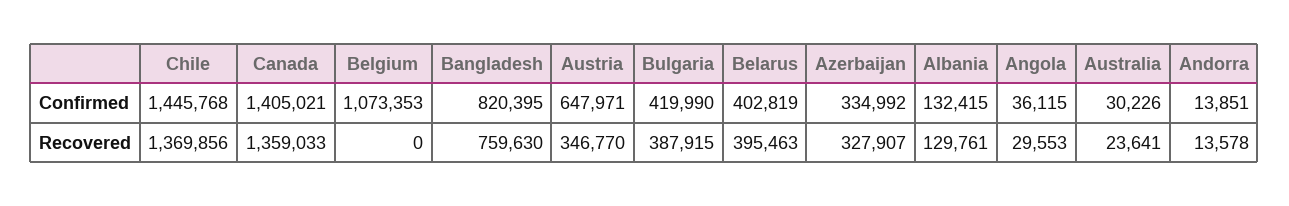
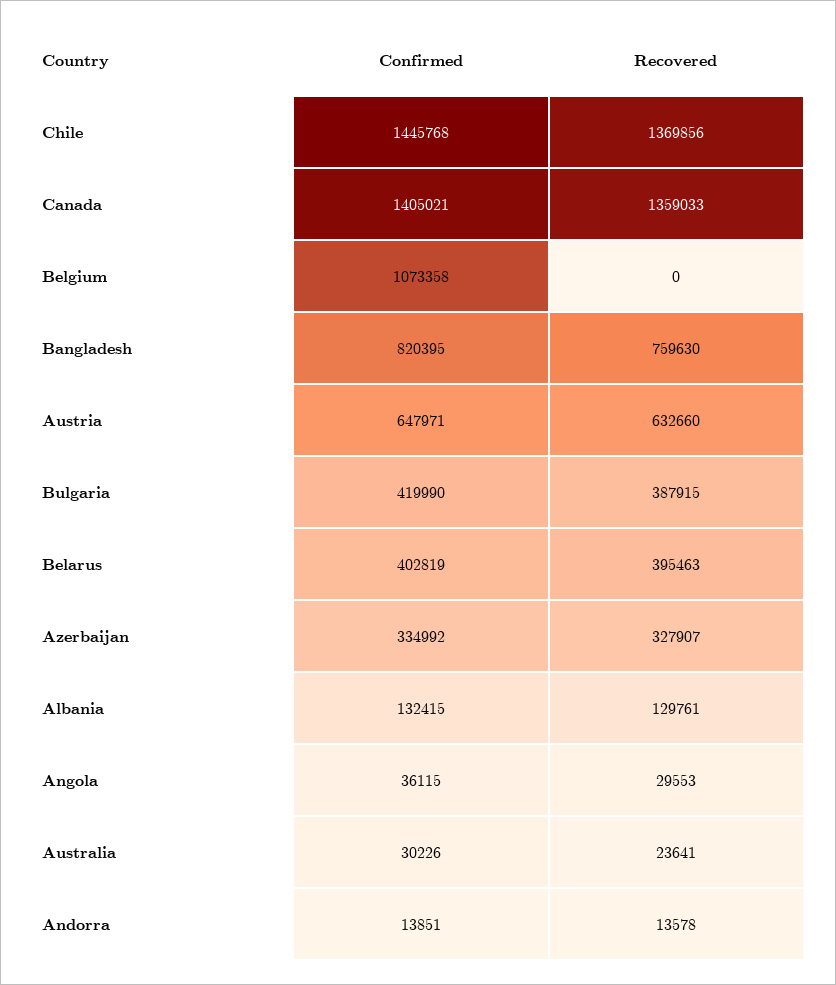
Belgium, Confirmed: 1073353 -> 1073358
Austria, Recovered: 346770 -> 632660

